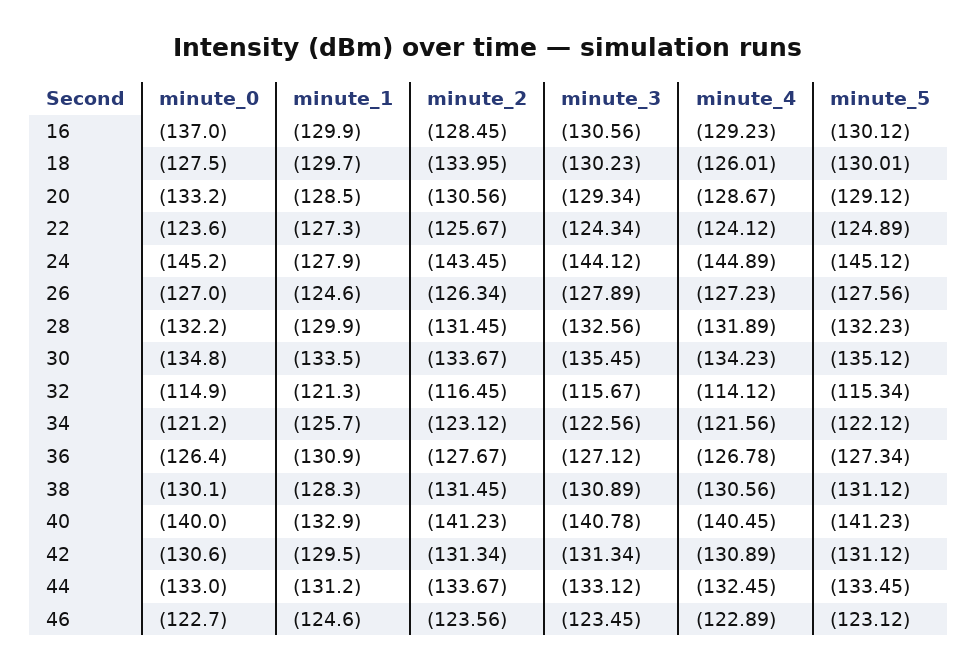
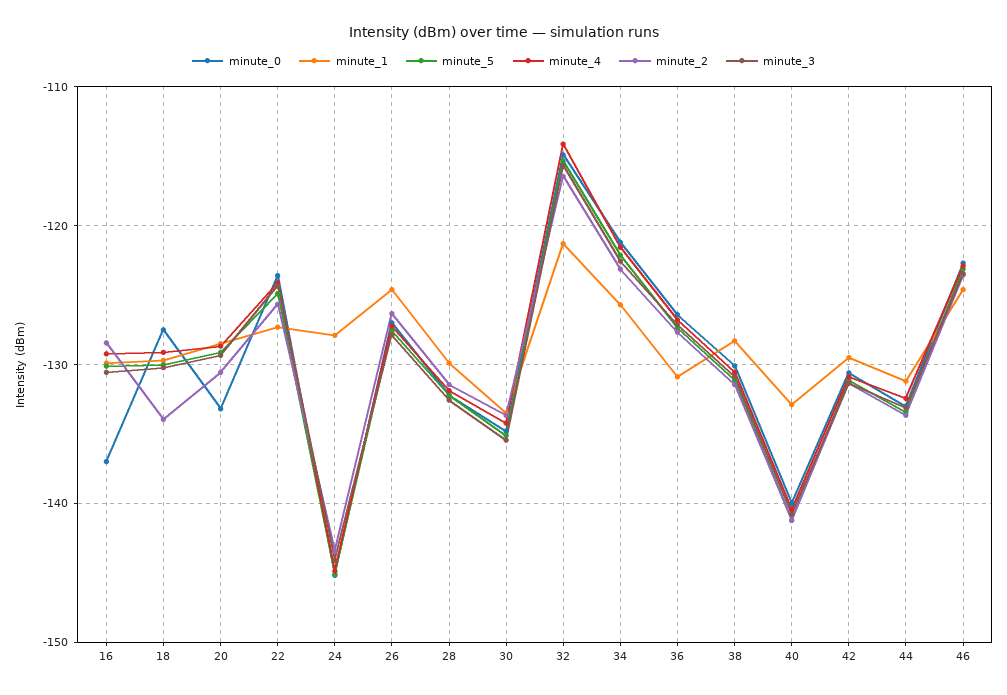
minute_4, 18: -126.01 -> -129

